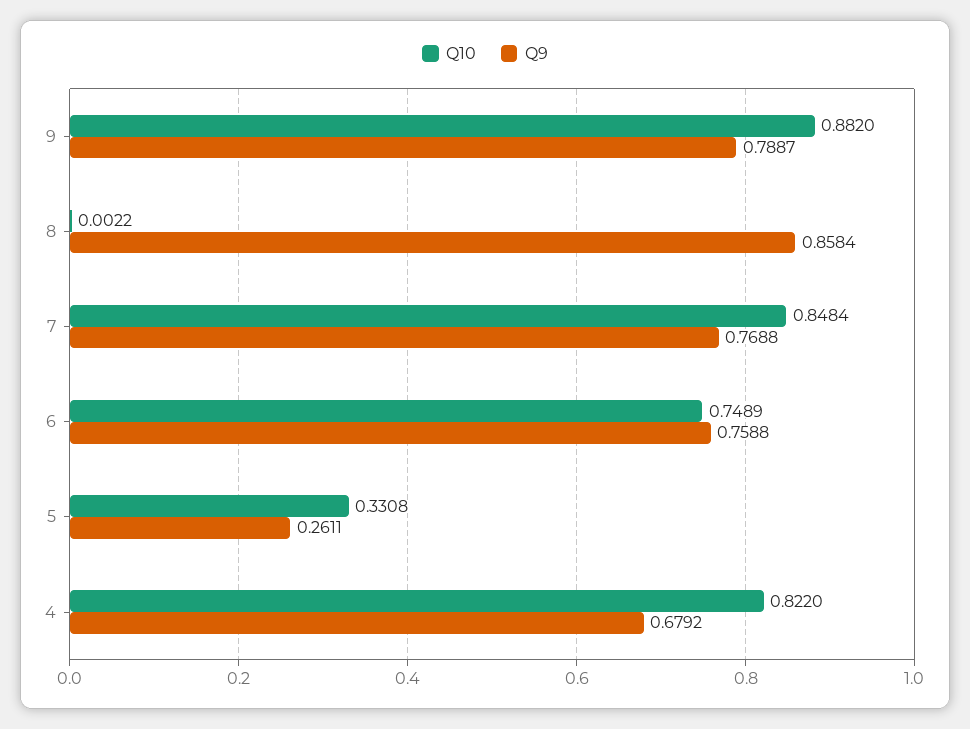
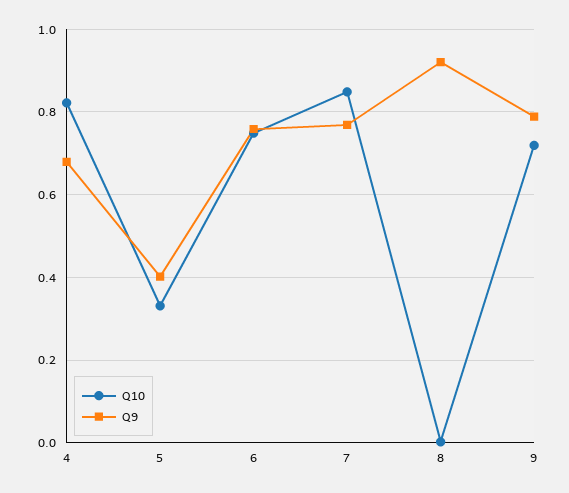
Q10, 9: 0.882 -> 0.72
Q9, 8: 0.8584 -> 0.92
Q9, 5: 0.2611 -> 0.4

